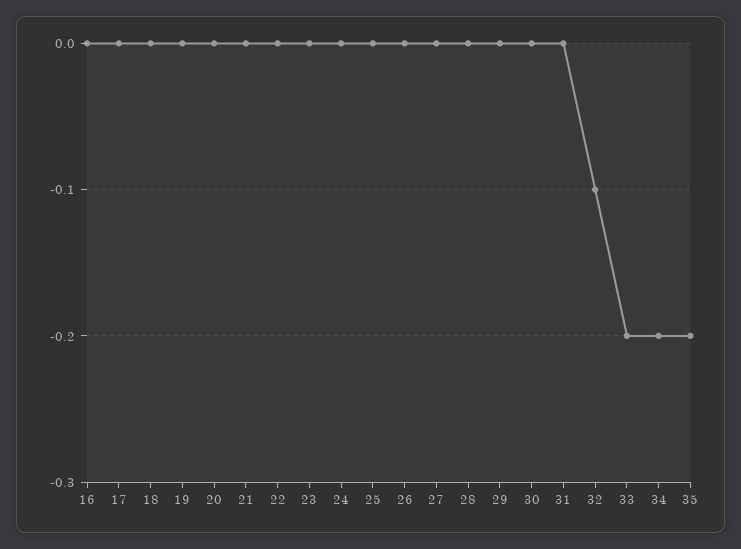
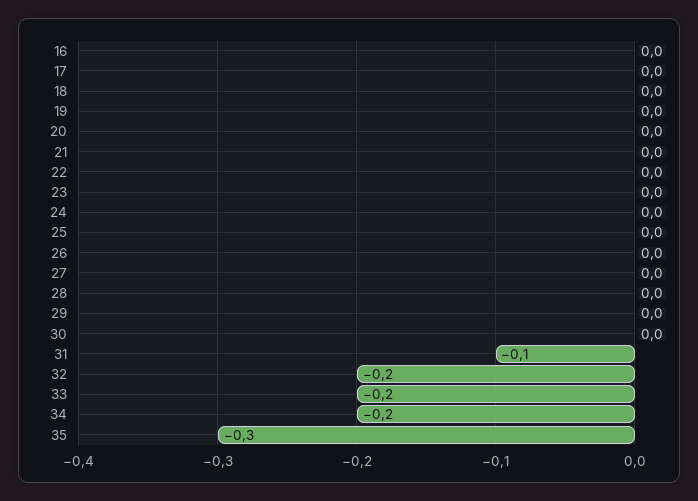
31: 0 -> -0.1
32: -0.1 -> -0.2
35: -0.2 -> -0.3

